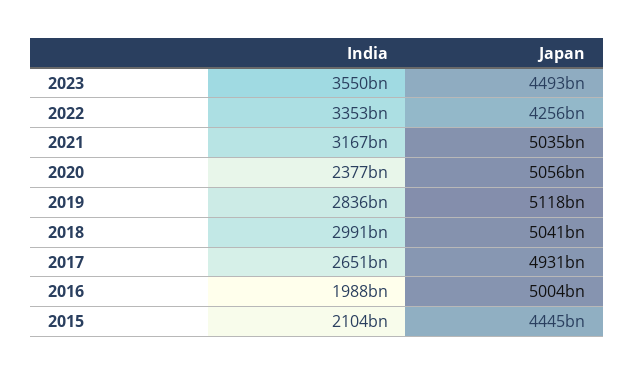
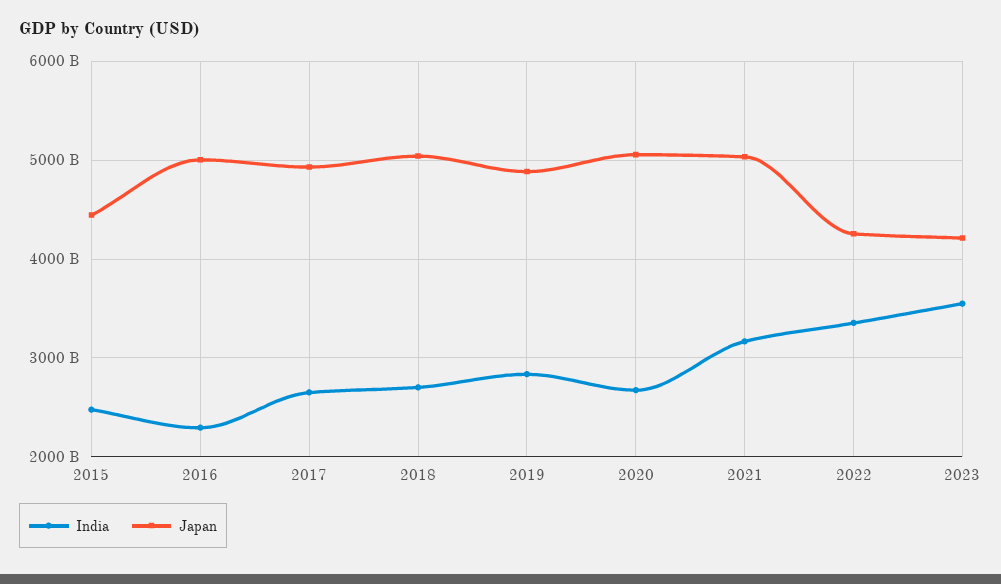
Japan, 2023: 4493000000000 -> 4200000000000
India, 2020: 2377000000000 -> 2700000000000
Japan, 2019: 5118000000000 -> 4900000000000
India, 2018: 2991000000000 -> 2700000000000
India, 2016: 1988000000000 -> 2300000000000
India, 2015: 2104000000000 -> 2500000000000

